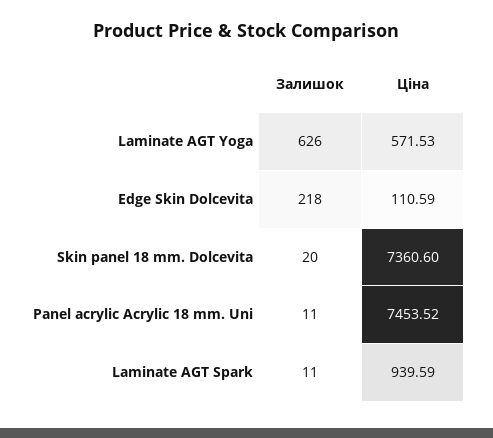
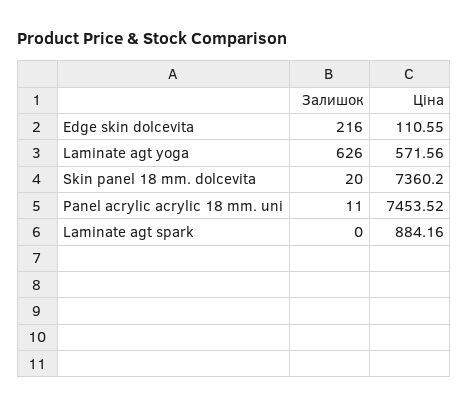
Ціна, Laminate AGT Yoga: 571.53 -> 571.56
Залишок, Edge Skin Dolcevita: 218 -> 216
Ціна, Edge Skin Dolcevita: 110.59 -> 110.55
Ціна, Skin panel 18 mm. Dolcevita: 7360.6 -> 7360.2
Залишок, Laminate AGT Spark: 11 -> 0
Ціна, Laminate AGT Spark: 939.59 -> 884.16

